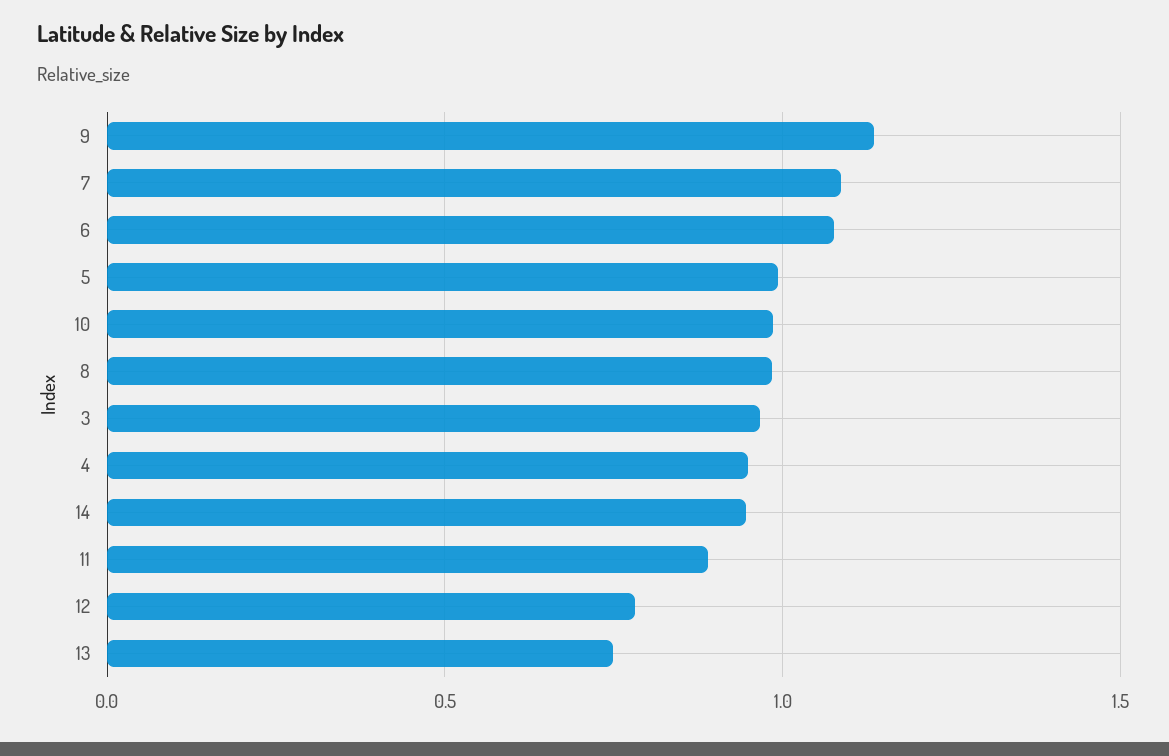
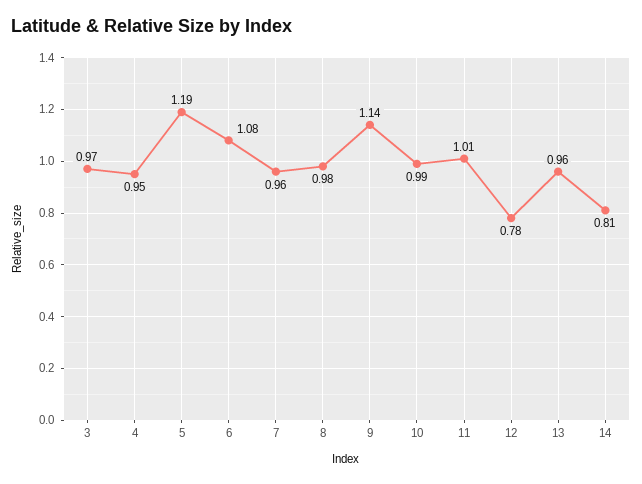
7: 1.1 -> 0.96
5: 1 -> 1.19
14: 0.95 -> 0.81
11: 0.9 -> 1.01
13: 0.75 -> 0.96

